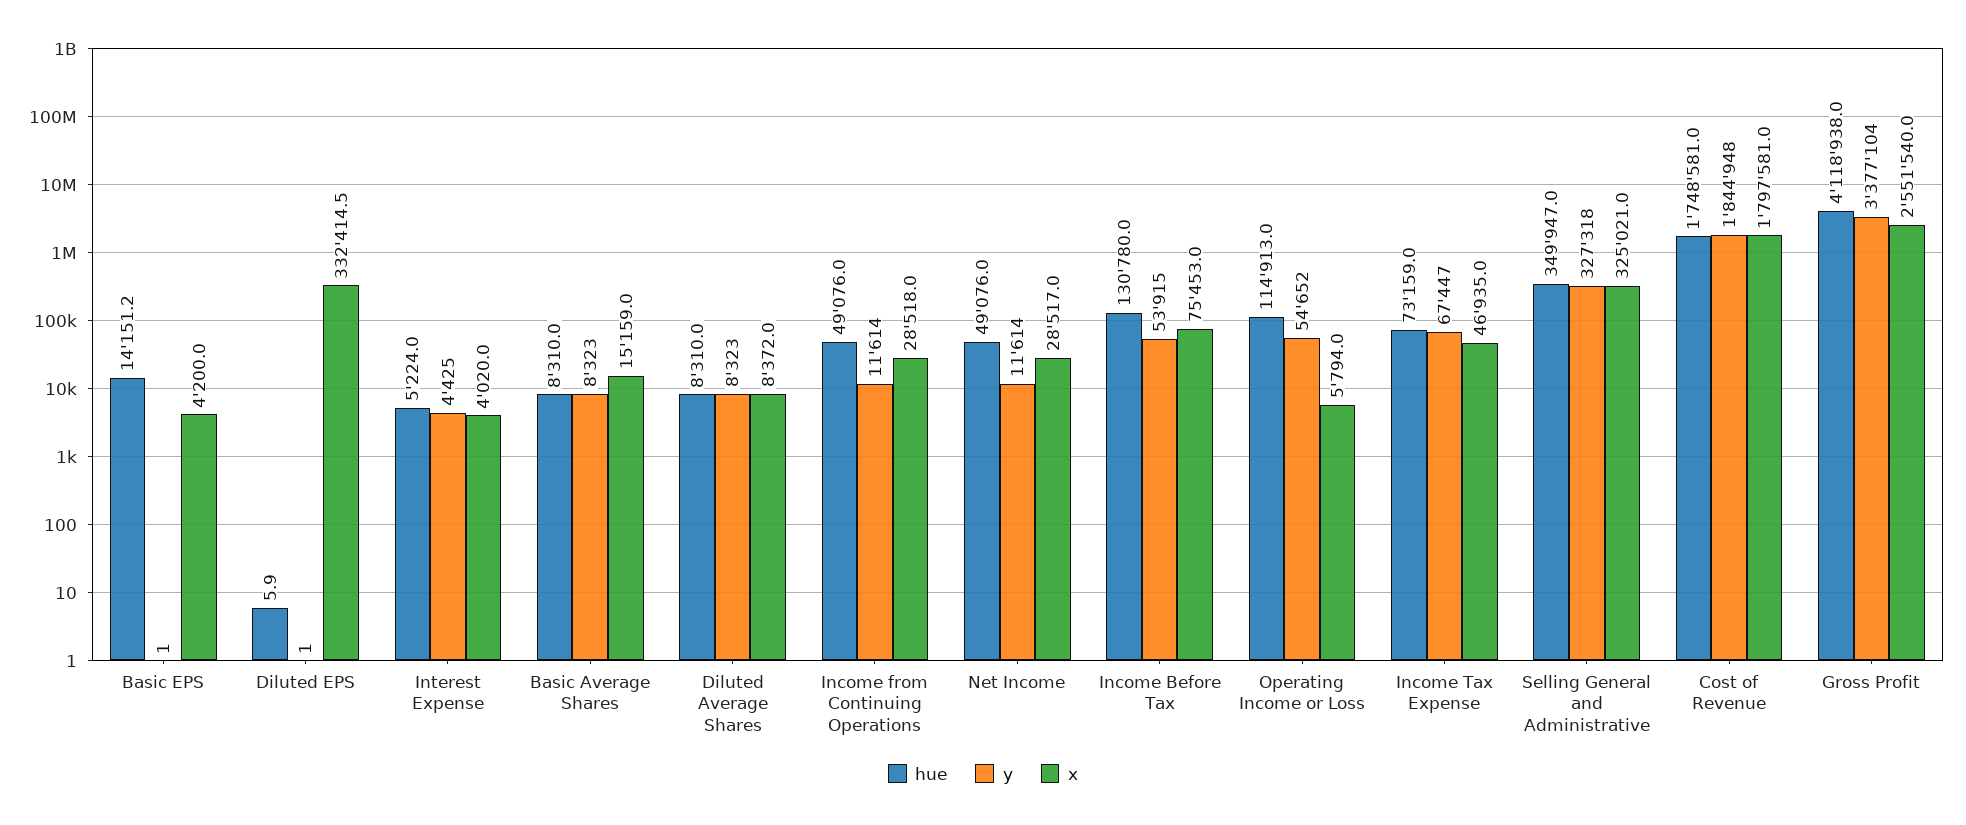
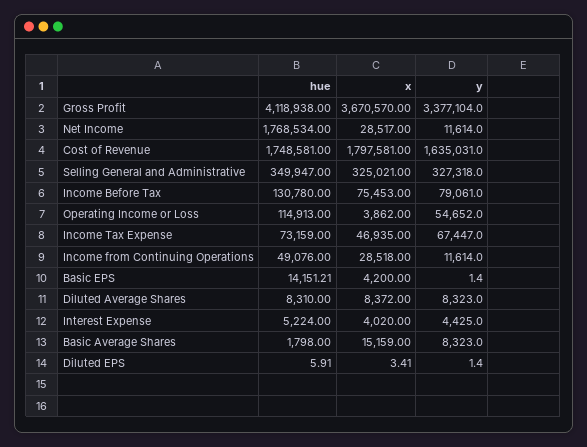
x, Diluted EPS: 332414.5 -> 3.41
hue, Basic Average Shares: 8310 -> 1798
hue, Net Income: 49076 -> 1768534
y, Income Before Tax: 53915 -> 79061
x, Operating Income or Loss: 5794 -> 3862
y, Cost of Revenue: 1844948 -> 1635031
x, Gross Profit: 2551540 -> 3670570

